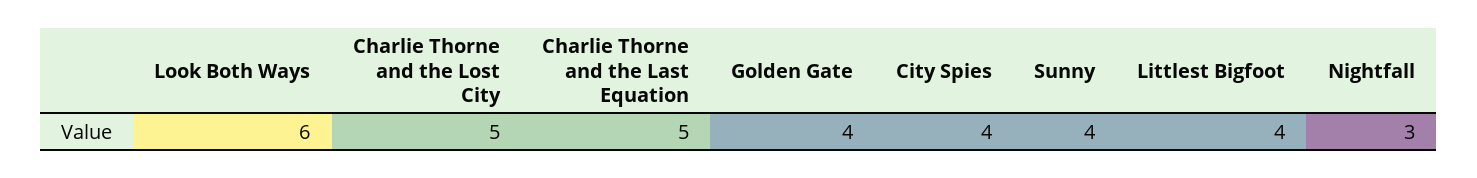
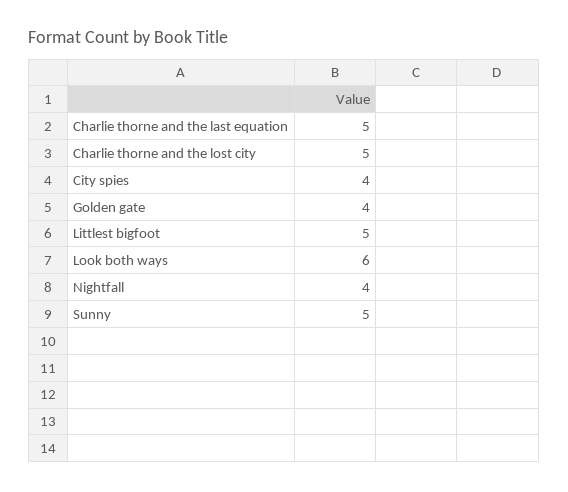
Sunny: 4 -> 5
Littlest Bigfoot: 4 -> 5
Nightfall: 3 -> 4

